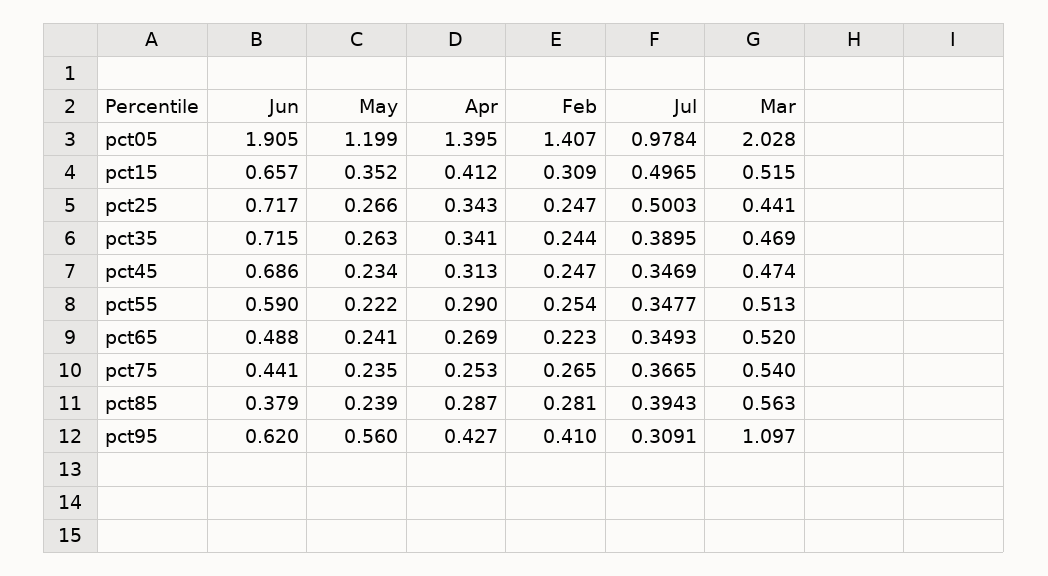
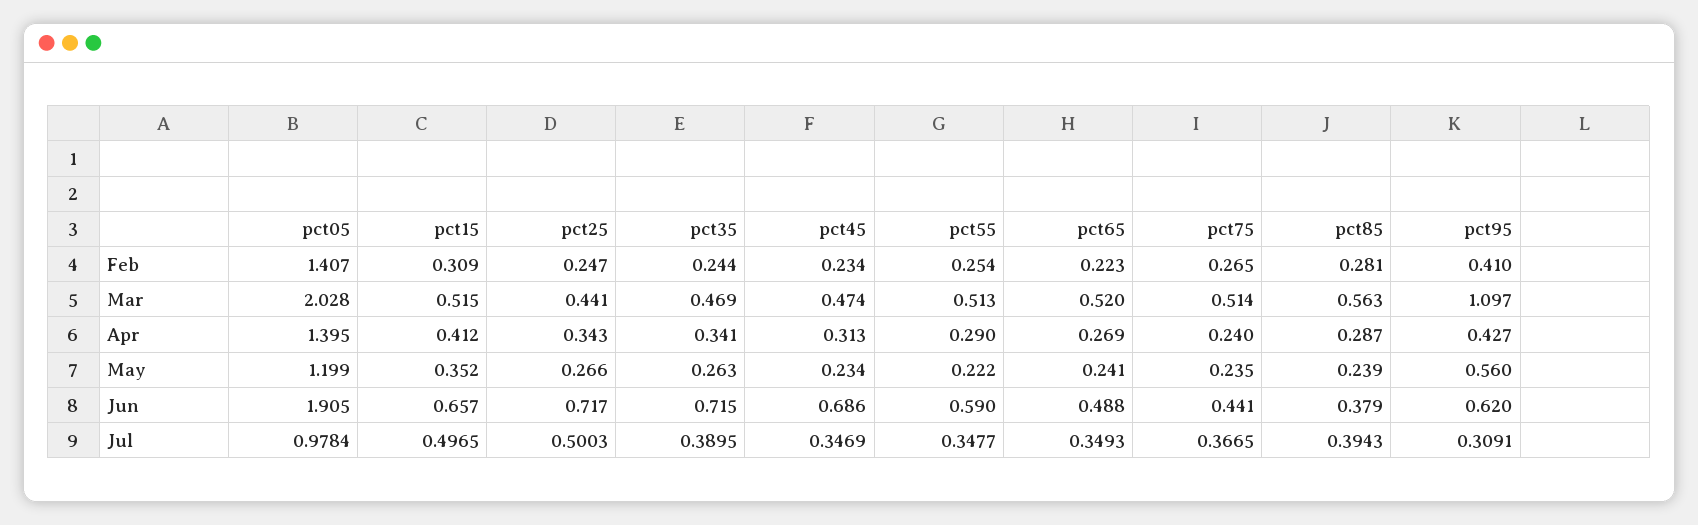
Feb, pct45: 0.247 -> 0.234
Apr, pct75: 0.253 -> 0.24
Mar, pct75: 0.54 -> 0.514

